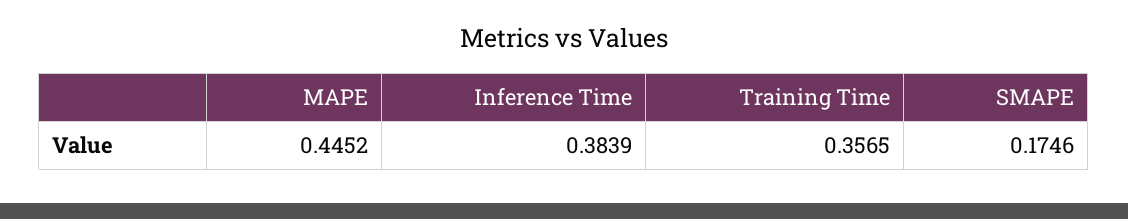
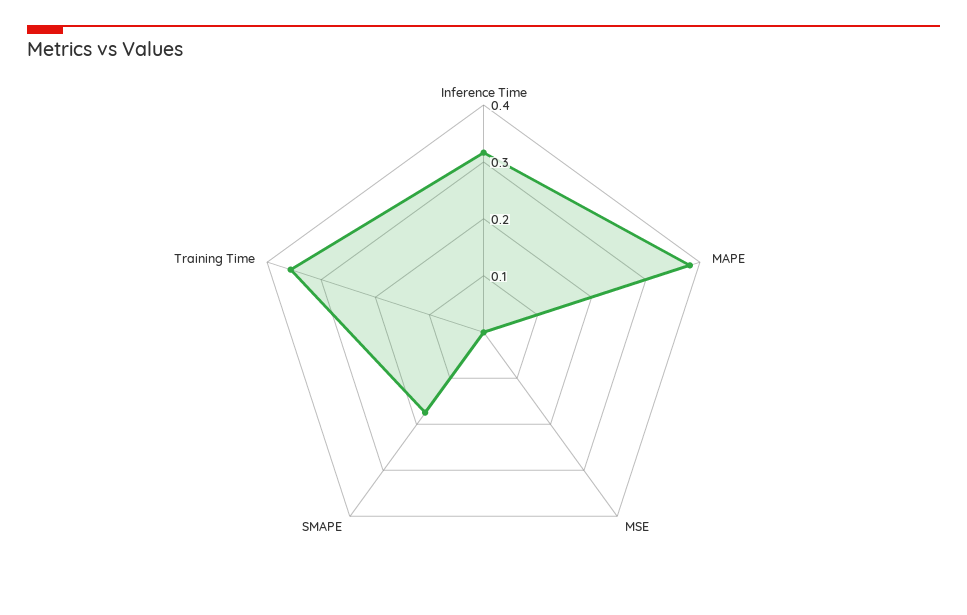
MAPE: 0.4452 -> 0.38
Inference Time: 0.3839 -> 0.32
MSE: none -> 0

